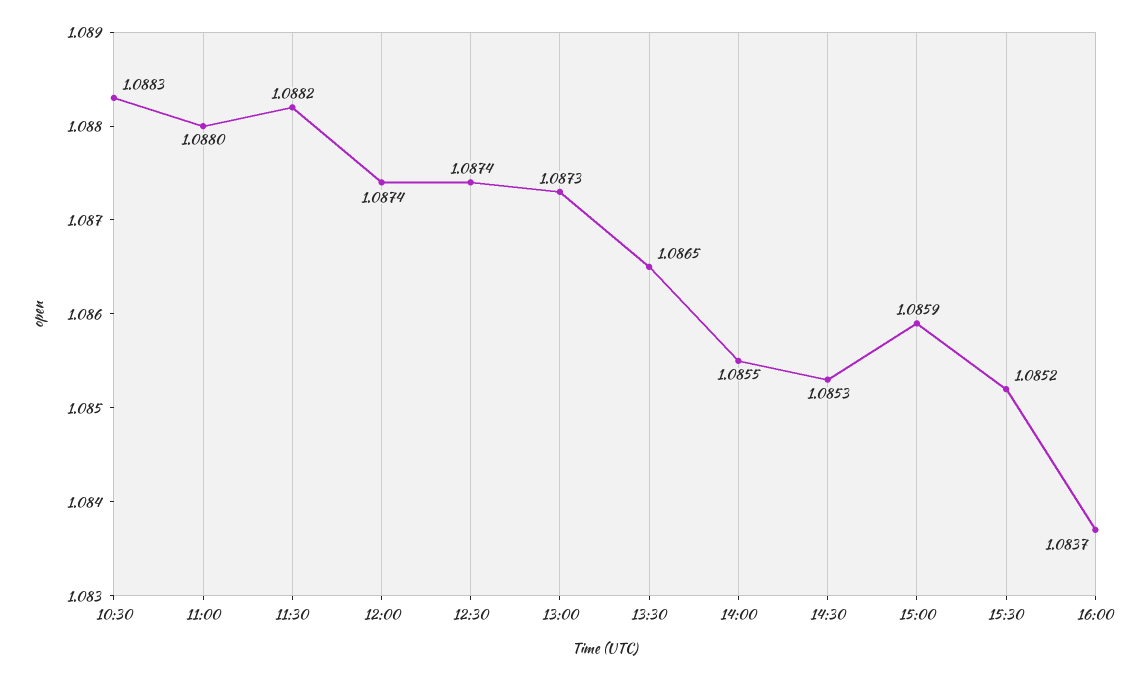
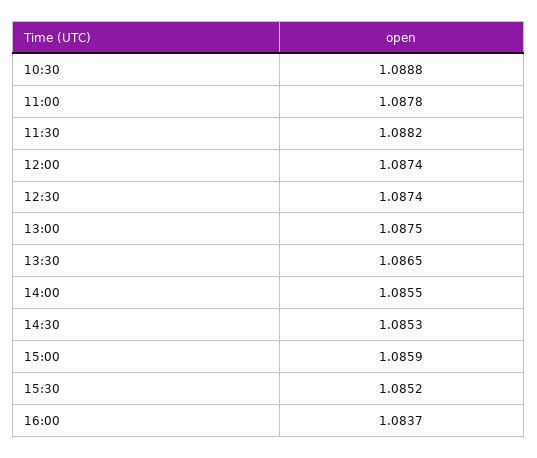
10:30: 1.0883 -> 1.0888
11:00: 1.088 -> 1.0878
13:00: 1.0873 -> 1.0875

